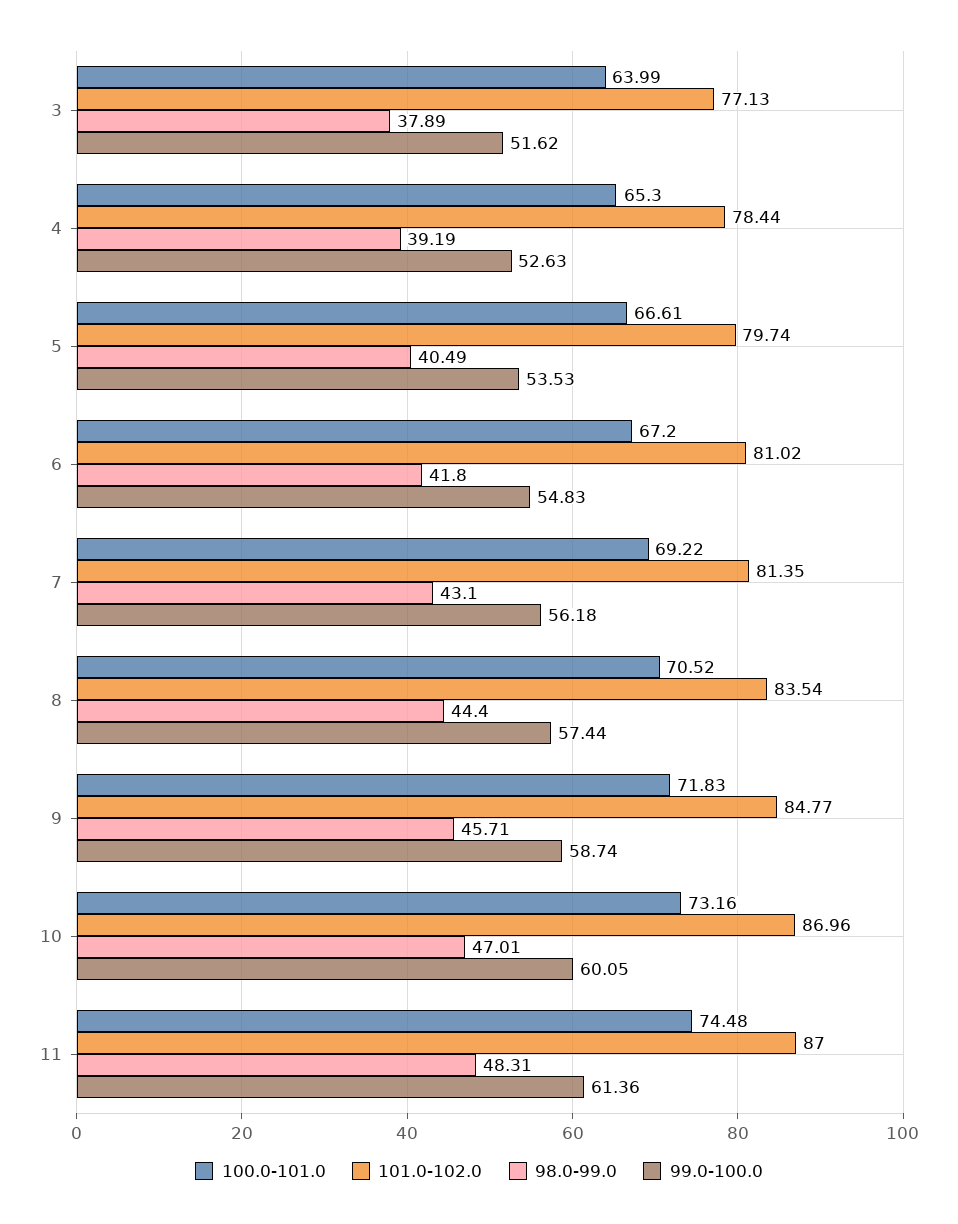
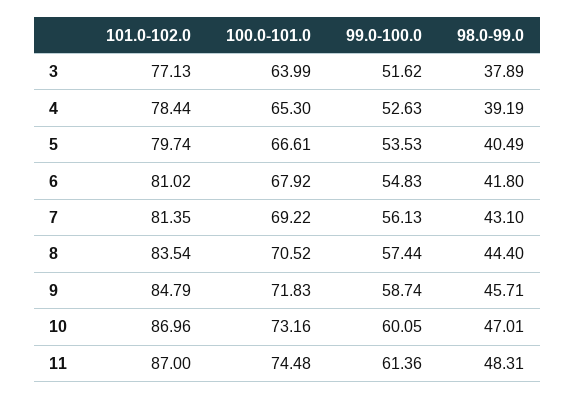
100.0-101.0, 6: 67.2 -> 67.92
99.0-100.0, 7: 56.18 -> 56.13
101.0-102.0, 9: 84.77 -> 84.79

